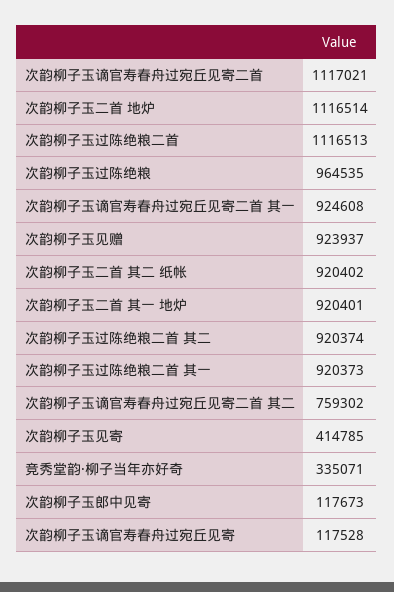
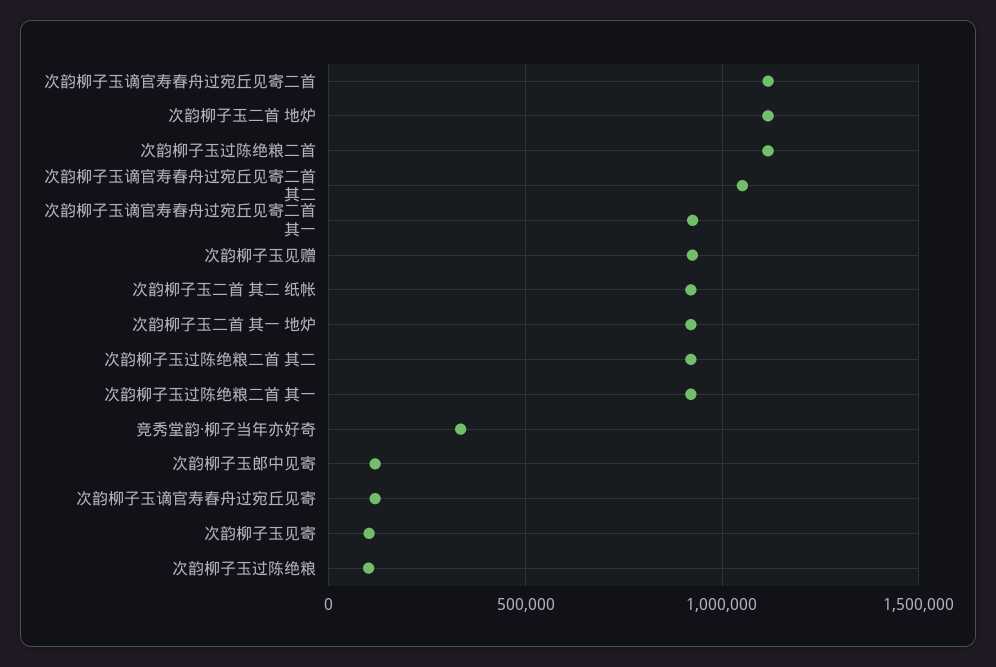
次韵柳子玉过陈绝粮: 964535 -> 100000
次韵柳子玉谪官寿春舟过宛丘见寄二首 其二: 759302 -> 1050000
次韵柳子玉见寄: 414785 -> 100000

